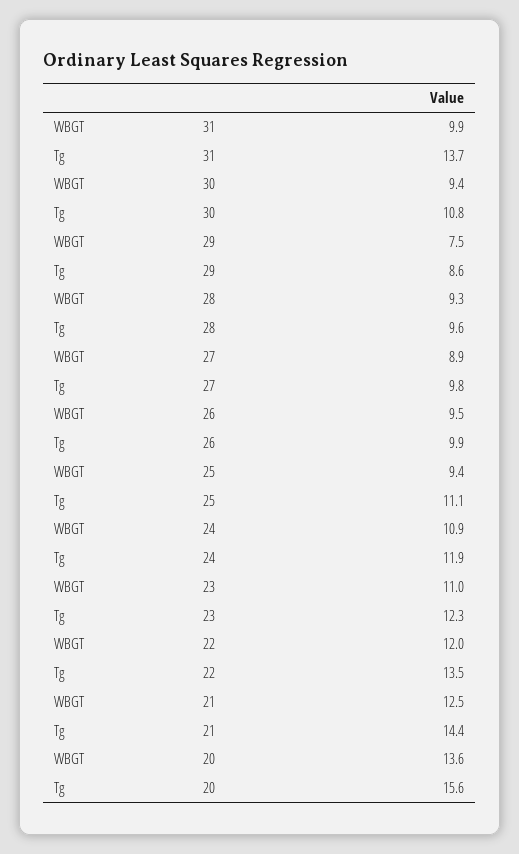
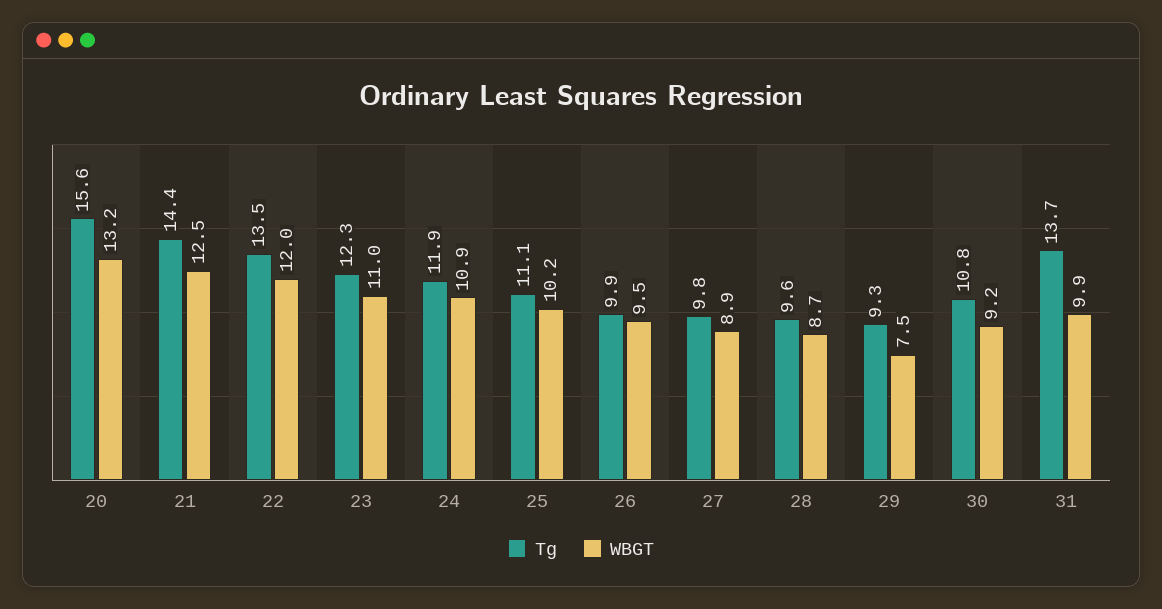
WBGT, 30: 9.4 -> 9.2
Tg, 29: 8.6 -> 9.3
WBGT, 28: 9.3 -> 8.7
WBGT, 25: 9.4 -> 10.2
WBGT, 20: 13.6 -> 13.2

